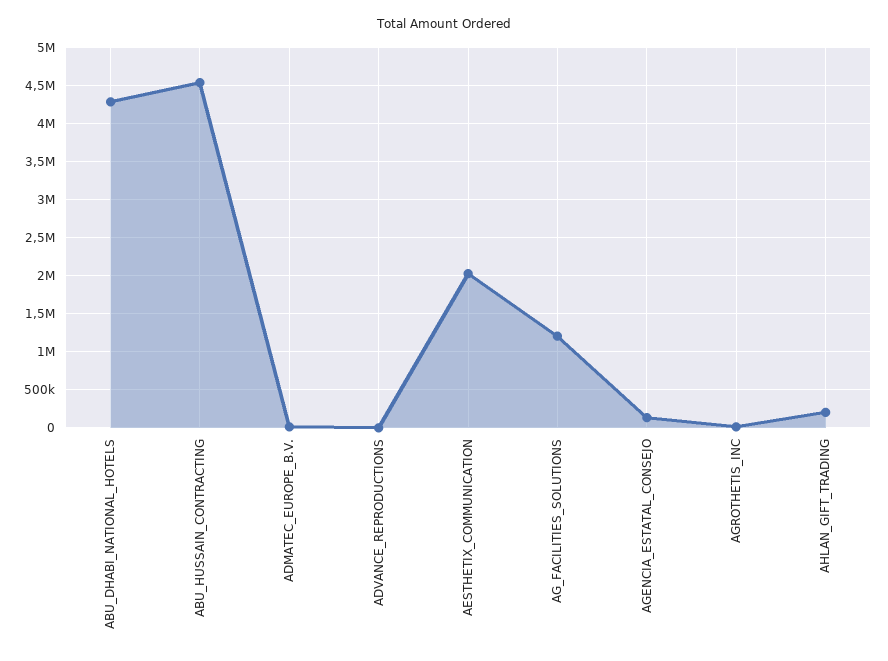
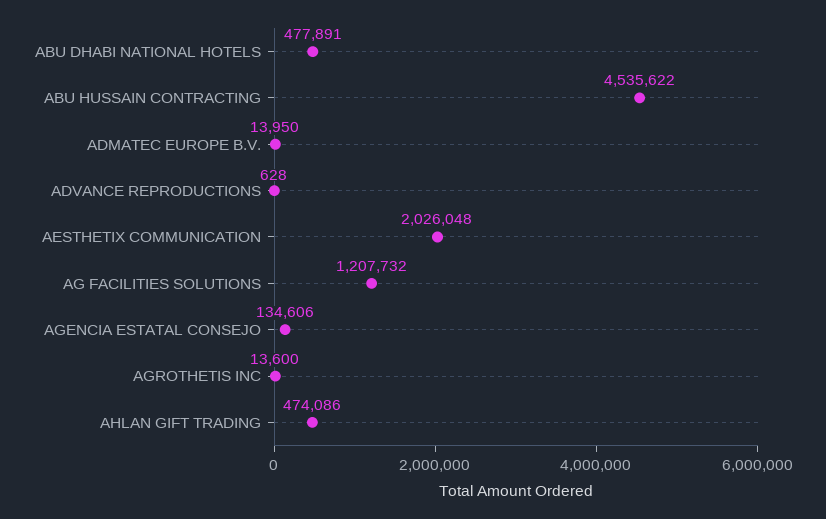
ABU_DHABI_NATIONAL_HOTELS: 4300000 -> 477891
AHLAN_GIFT_TRADING: 200000 -> 474086

